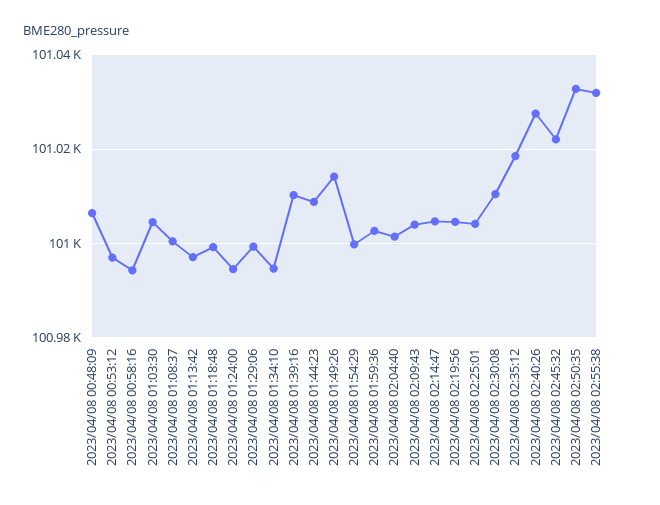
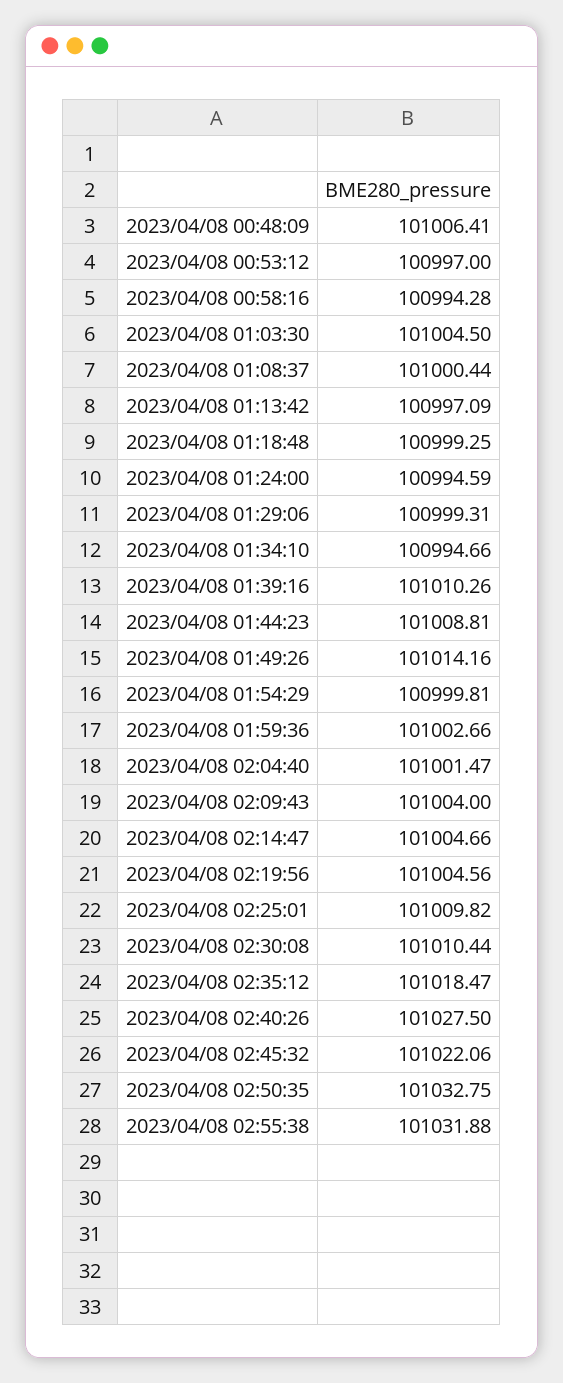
2023/04/08 02:25:01: 101004 -> 101009.82

